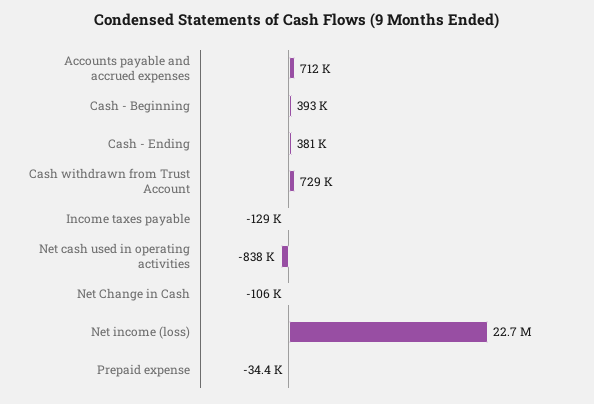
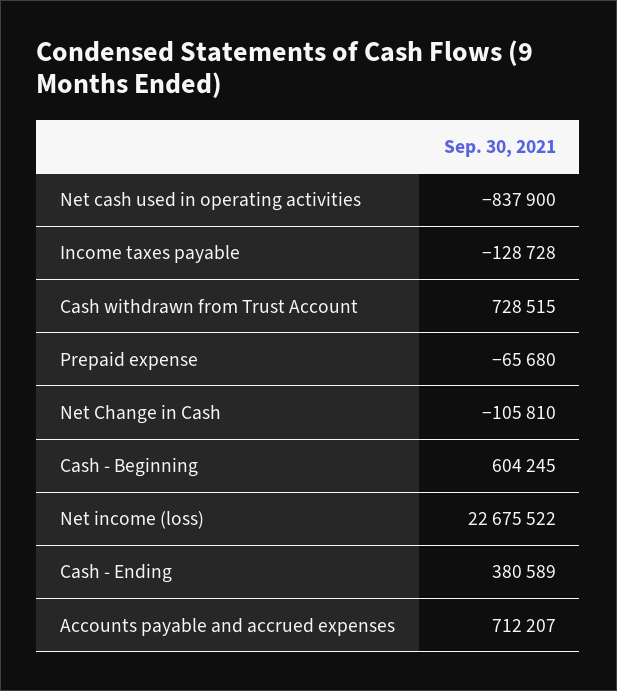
Cash - Beginning: 393000 -> 604245
Prepaid expense: -34400 -> -65680

